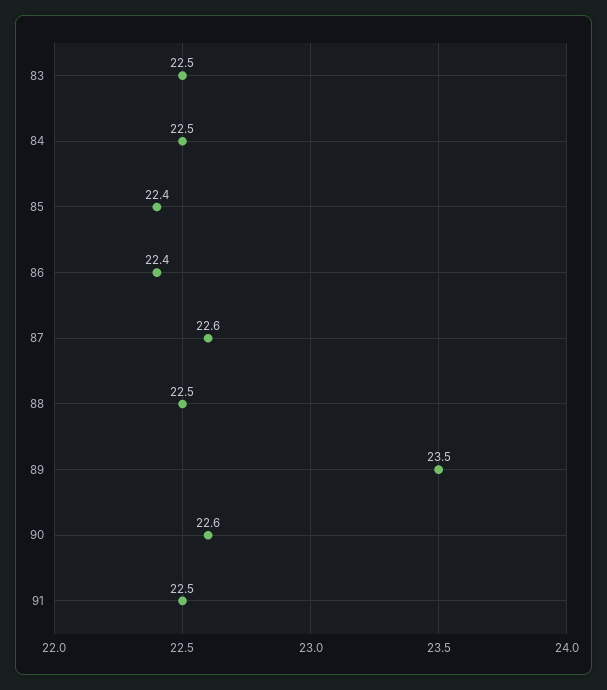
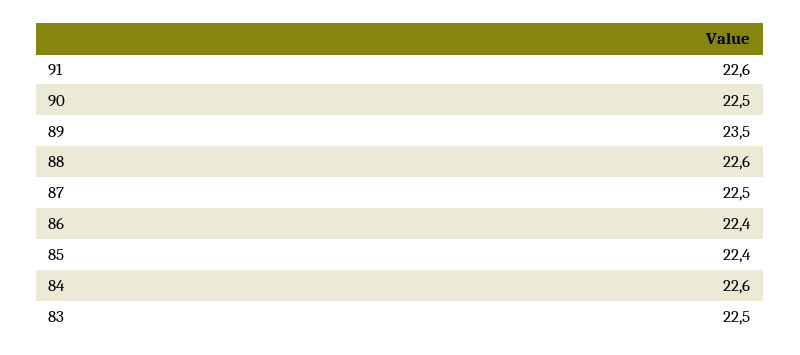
84: 22.5 -> 22.6
87: 22.6 -> 22.5
88: 22.5 -> 22.6
90: 22.6 -> 22.5
91: 22.5 -> 22.6

